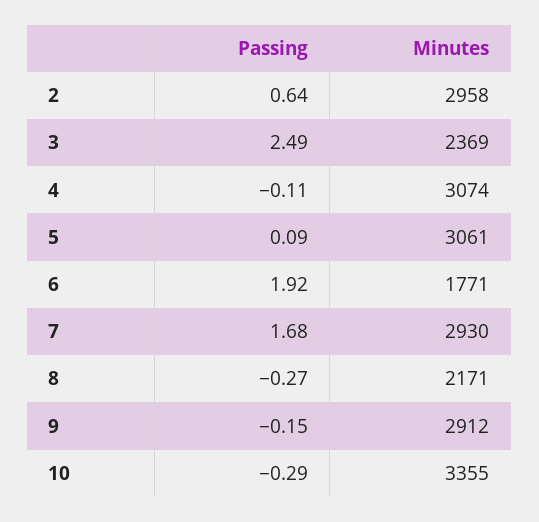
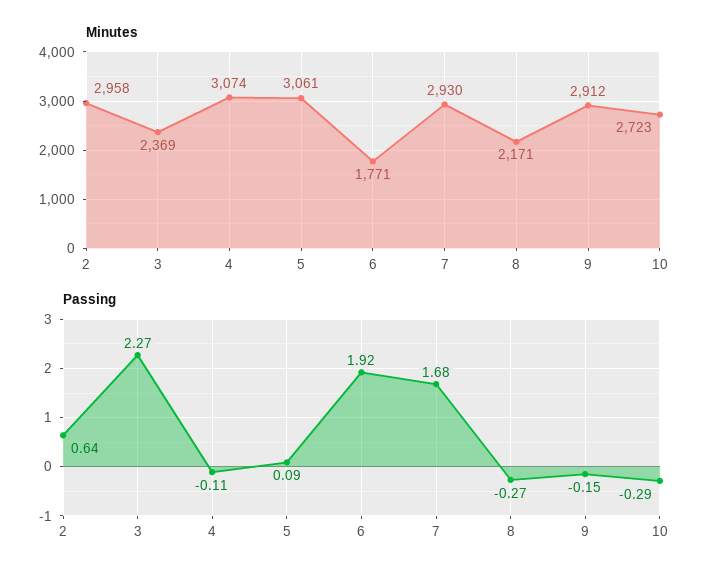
Passing, 3: 2.49 -> 2.27
Minutes, 10: 3355 -> 2723

